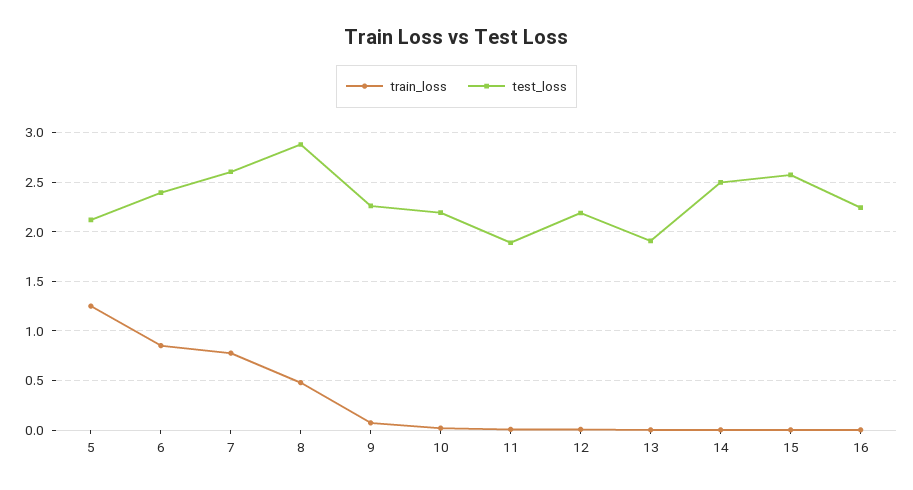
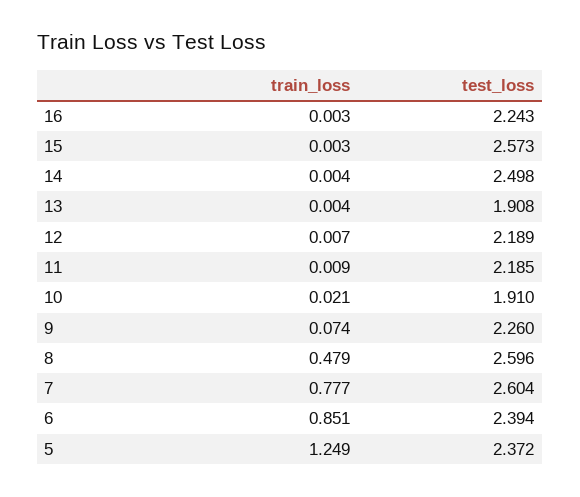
test_loss, 5: 2.1 -> 2.372
test_loss, 8: 2.9 -> 2.596
test_loss, 10: 2.2 -> 1.91
test_loss, 11: 1.9 -> 2.185

